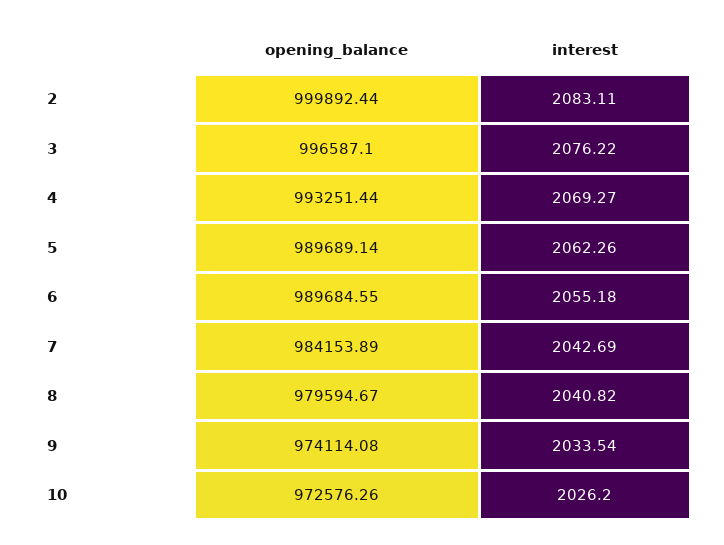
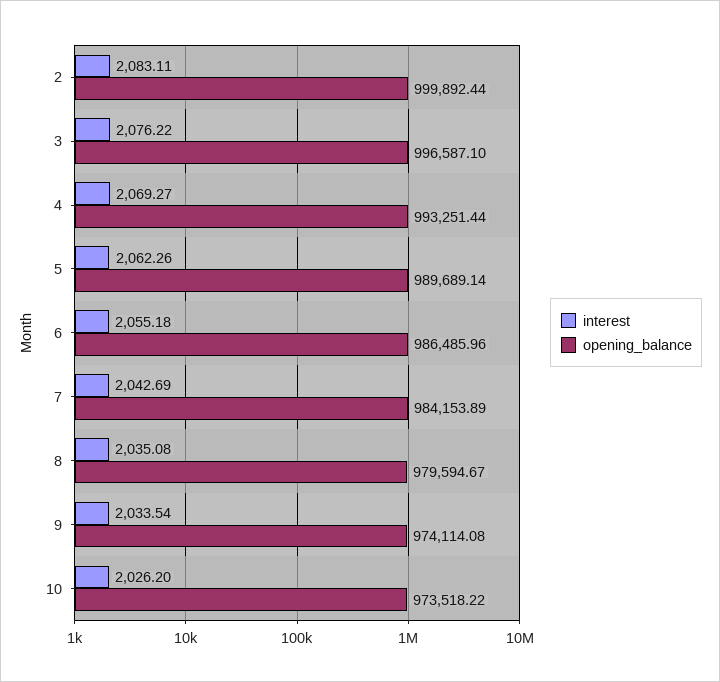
opening_balance, 6: 989684.55 -> 986485.96
interest, 8: 2040.82 -> 2035.08
opening_balance, 10: 972576.26 -> 973518.22

